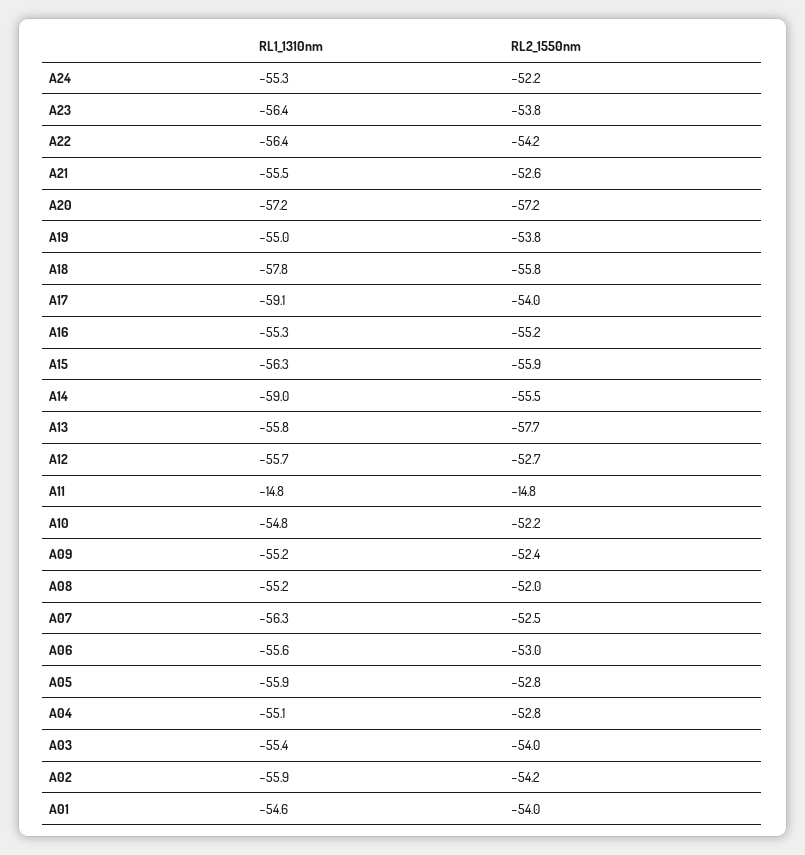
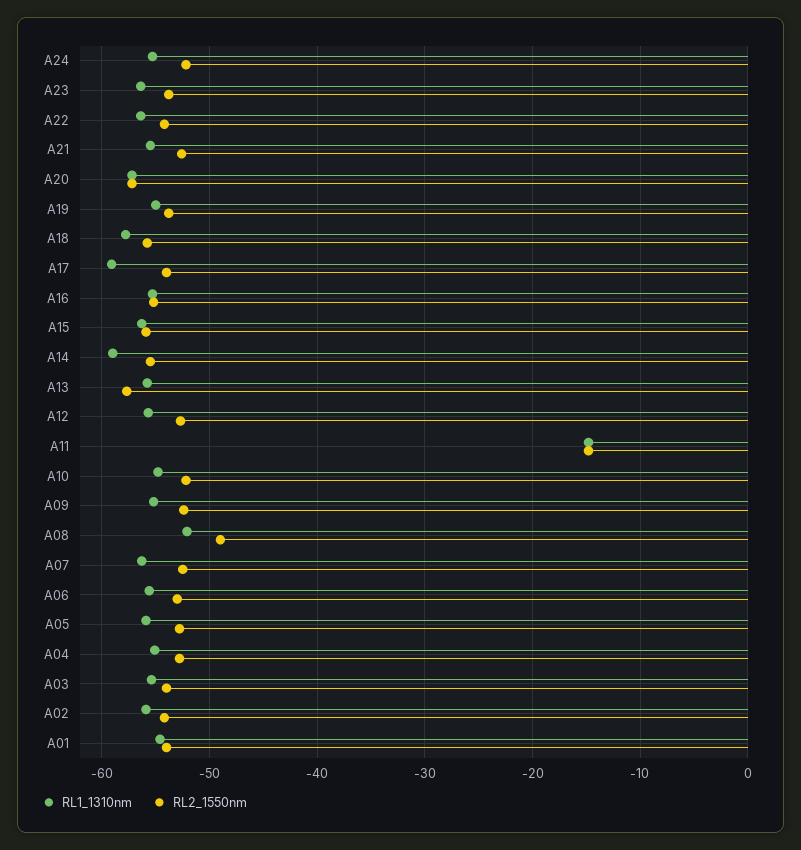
RL1_1310nm, A08: -55.2 -> -52
RL2_1550nm, A08: -52 -> -49

